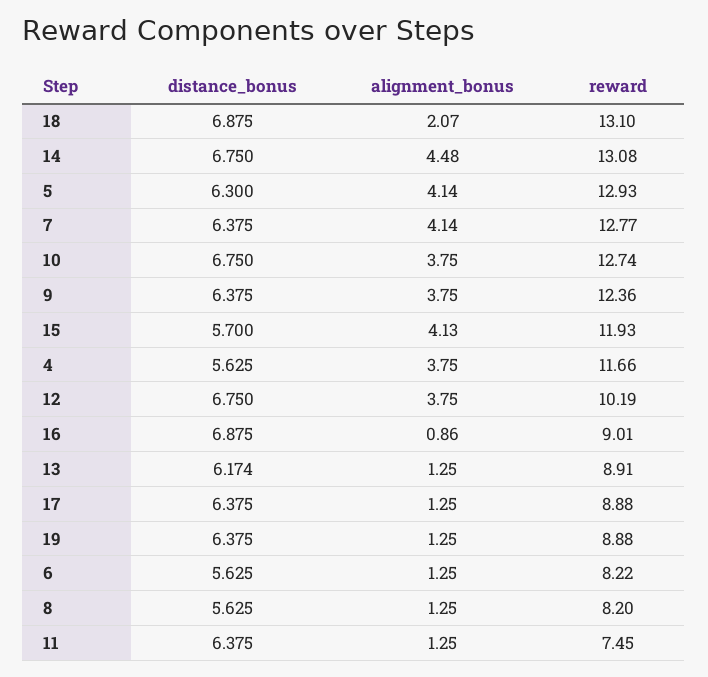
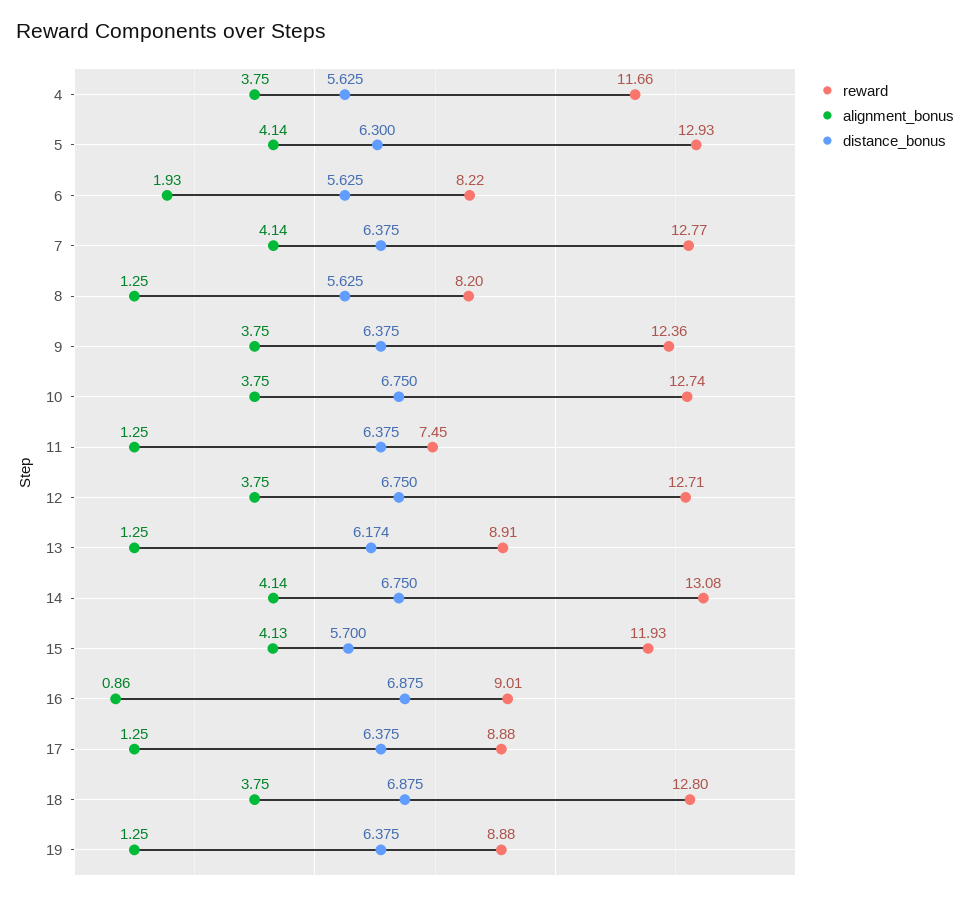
alignment_bonus, 18: 2.07 -> 3.75
reward, 18: 13.1 -> 12.8
alignment_bonus, 14: 4.48 -> 4.14
reward, 12: 10.19 -> 12.71
alignment_bonus, 6: 1.25 -> 1.93

